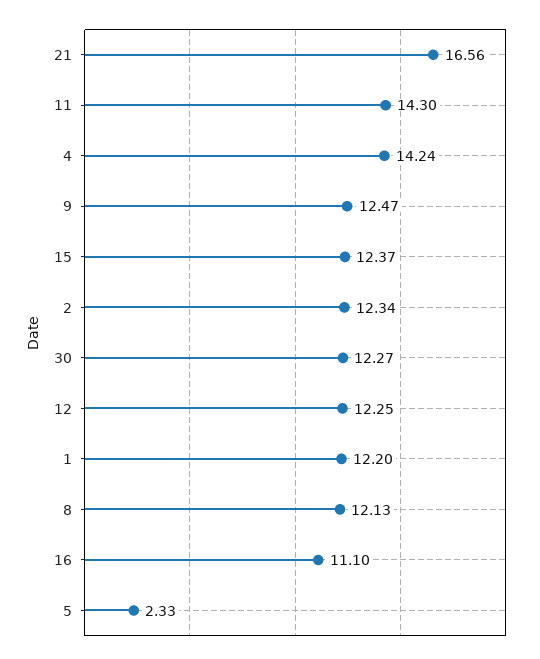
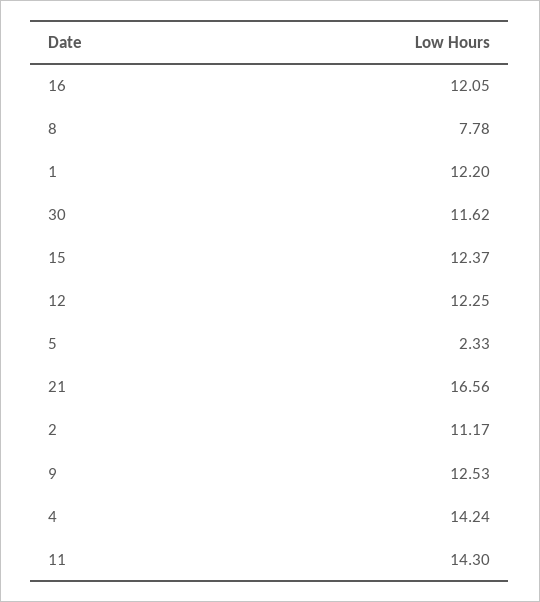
9: 12.47 -> 12.53
2: 12.34 -> 11.17
30: 12.27 -> 11.62
8: 12.13 -> 7.78
16: 11.1 -> 12.05

